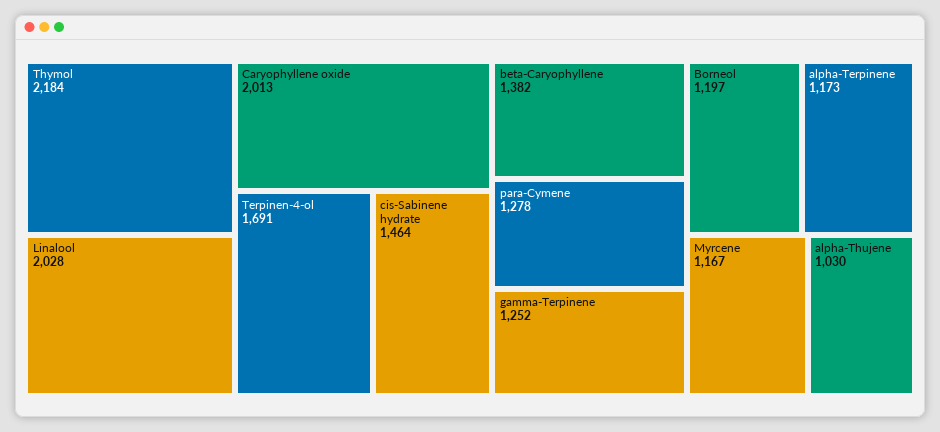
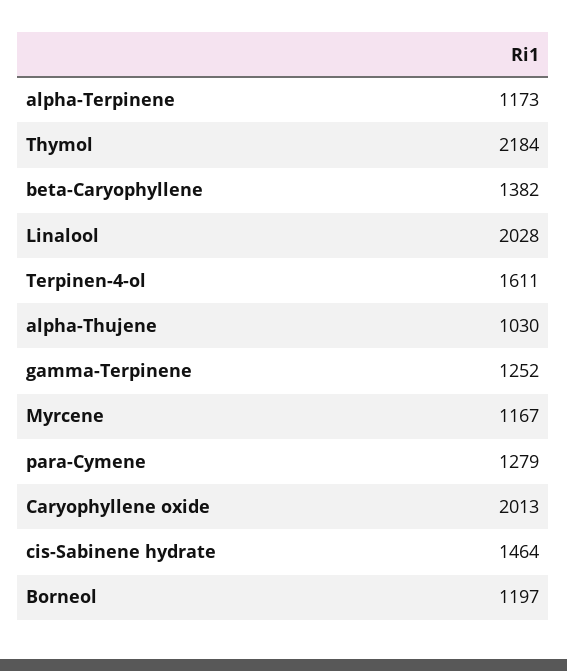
Terpinen-4-ol: 1691 -> 1611
para-Cymene: 1278 -> 1279

